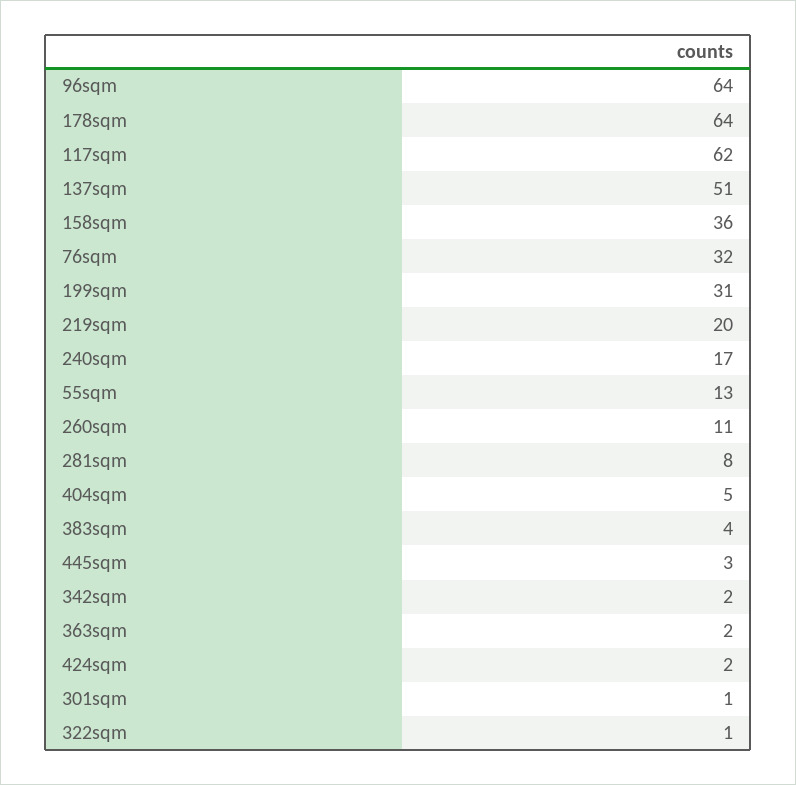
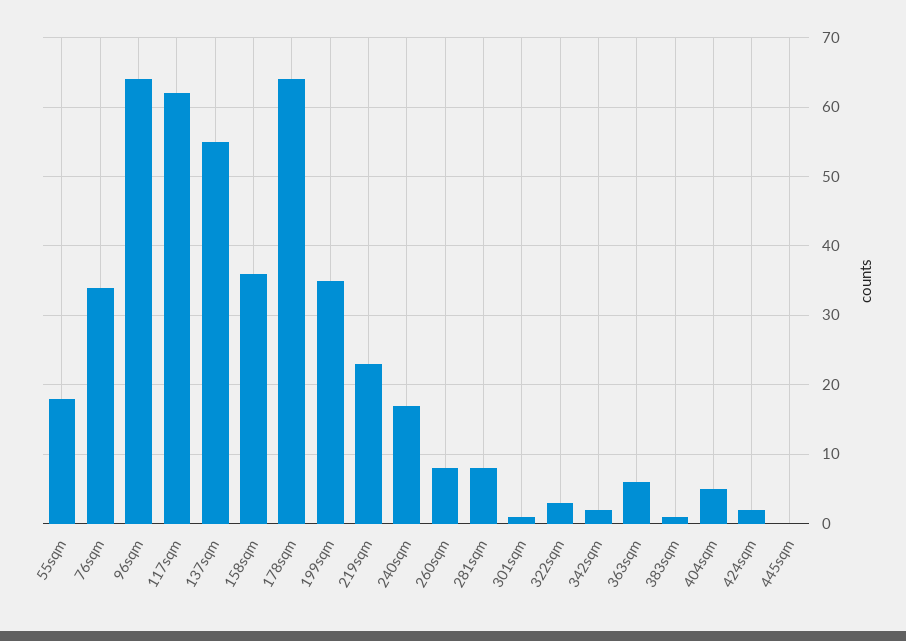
137sqm: 51 -> 55
76sqm: 32 -> 34
199sqm: 31 -> 35
219sqm: 20 -> 23
55sqm: 13 -> 18
260sqm: 11 -> 8
383sqm: 4 -> 1
445sqm: 3 -> 0
363sqm: 2 -> 6
322sqm: 1 -> 3

